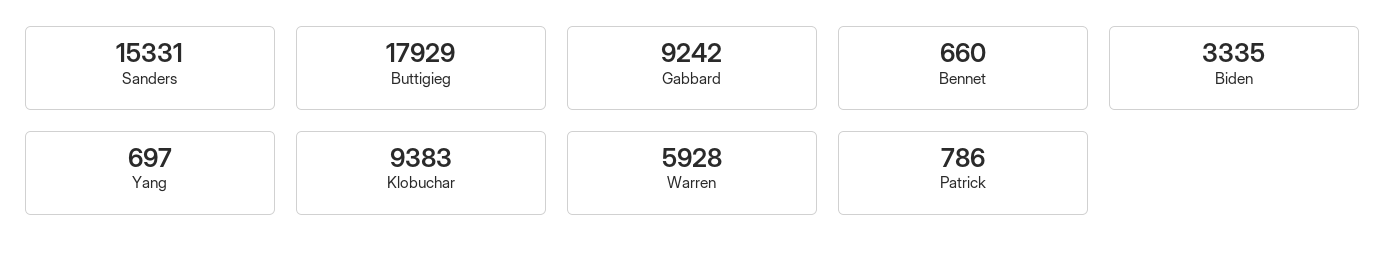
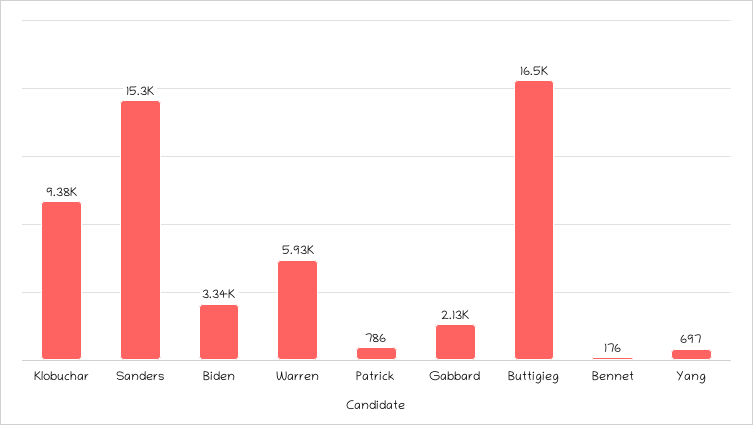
Buttigieg: 17929 -> 16500
Gabbard: 9242 -> 2130
Bennet: 660 -> 176

